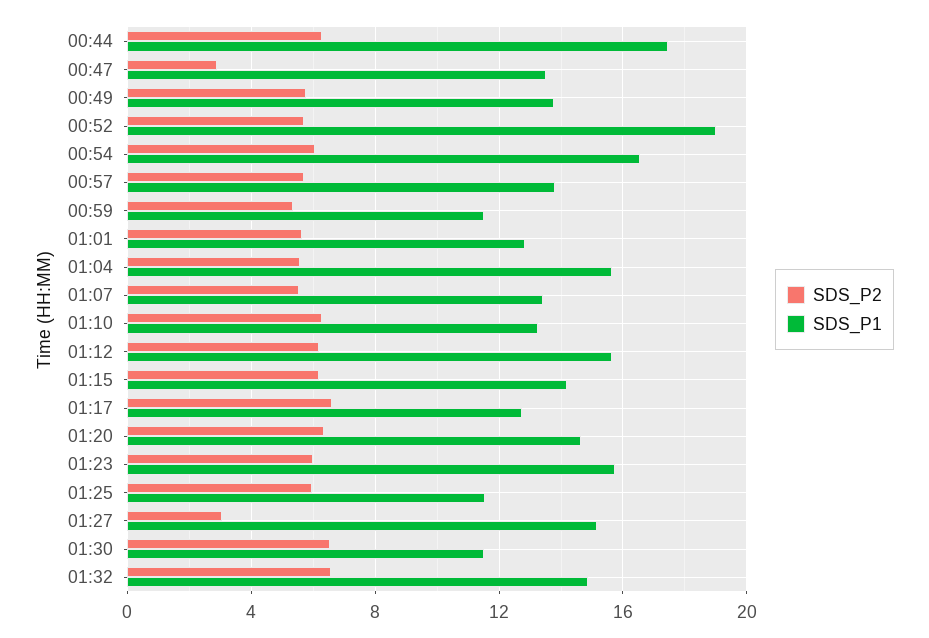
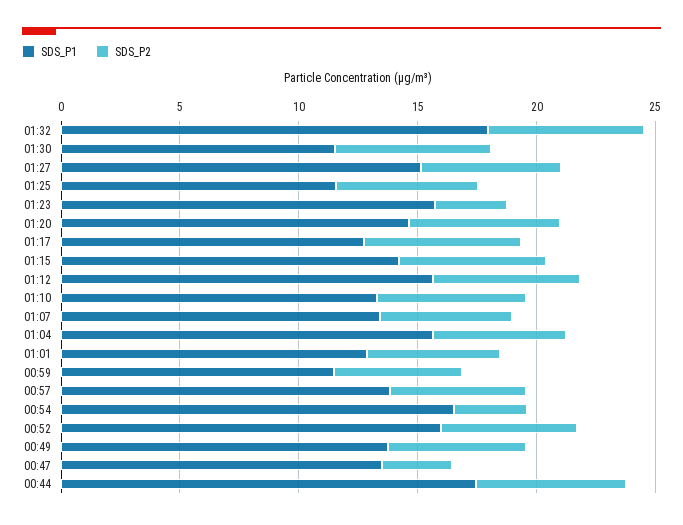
SDS_P1, 00:52: 19 -> 16
SDS_P2, 00:54: 6 -> 3
SDS_P2, 01:23: 6 -> 3
SDS_P2, 01:27: 3 -> 6
SDS_P1, 01:32: 15 -> 18

